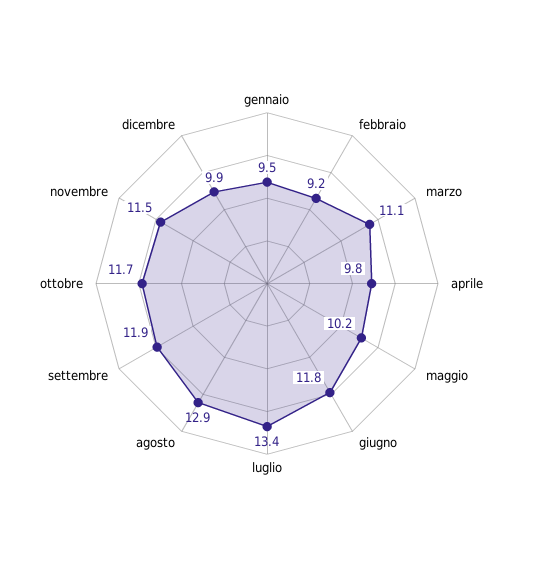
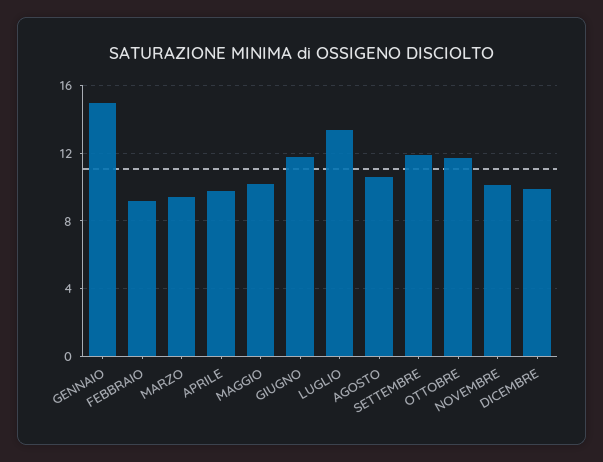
gennaio: 9.5 -> 15
marzo: 11.1 -> 9.5
agosto: 12.9 -> 10.5
novembre: 11.5 -> 10

